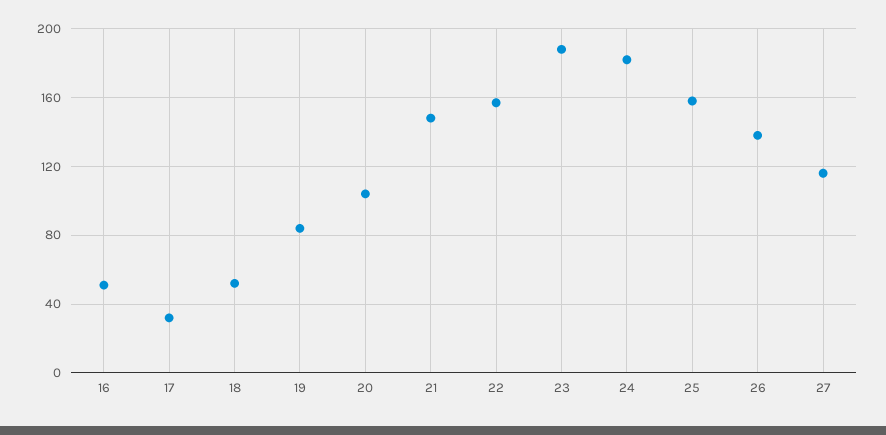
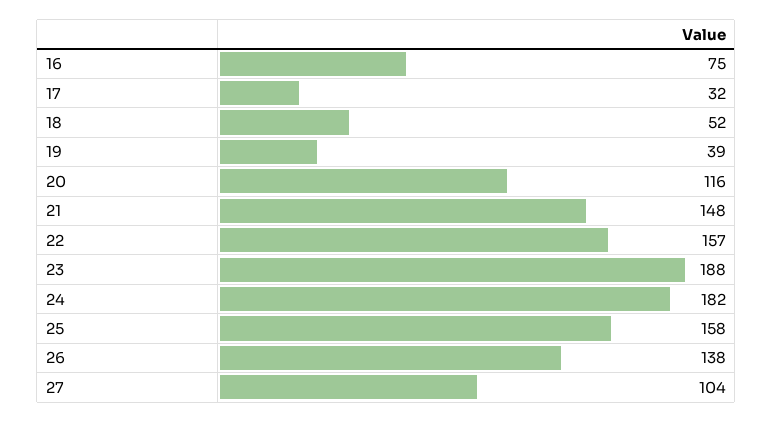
16: 50 -> 75
19: 85 -> 39
20: 105 -> 116
27: 115 -> 104

